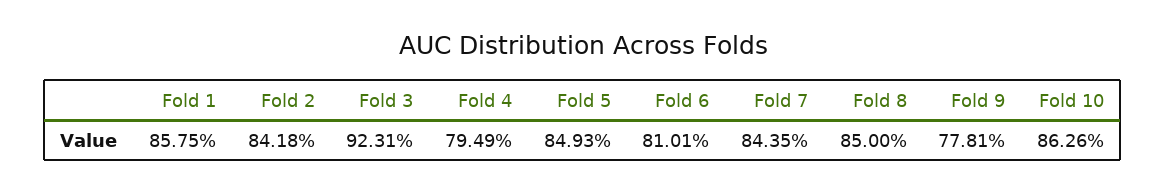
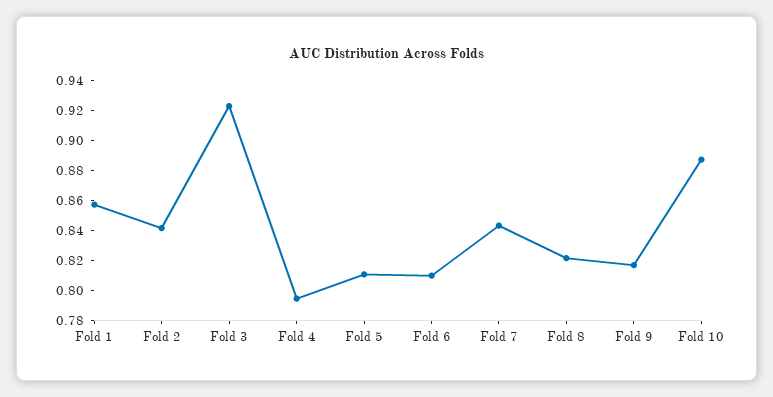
Fold 5: 0.8493 -> 0.81
Fold 8: 0.85 -> 0.82
Fold 9: 0.7781 -> 0.82
Fold 10: 0.8626 -> 0.89

